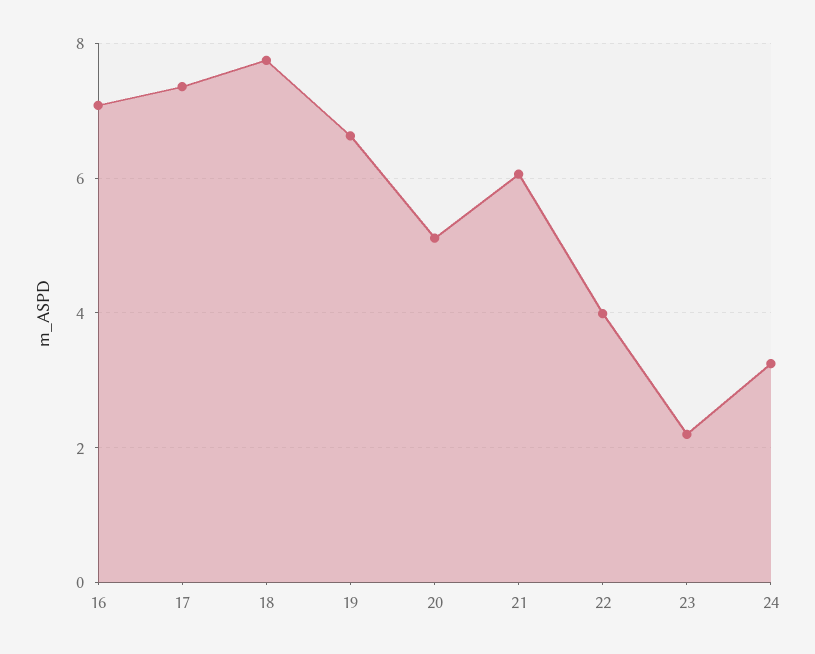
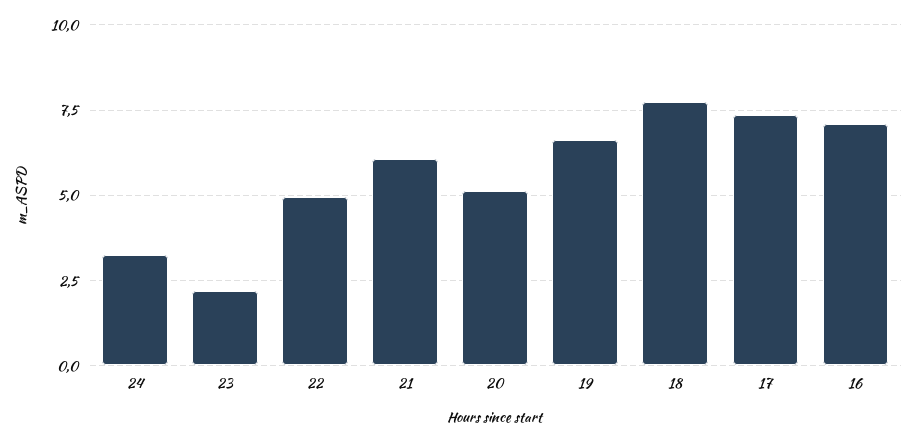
22: 4 -> 5

